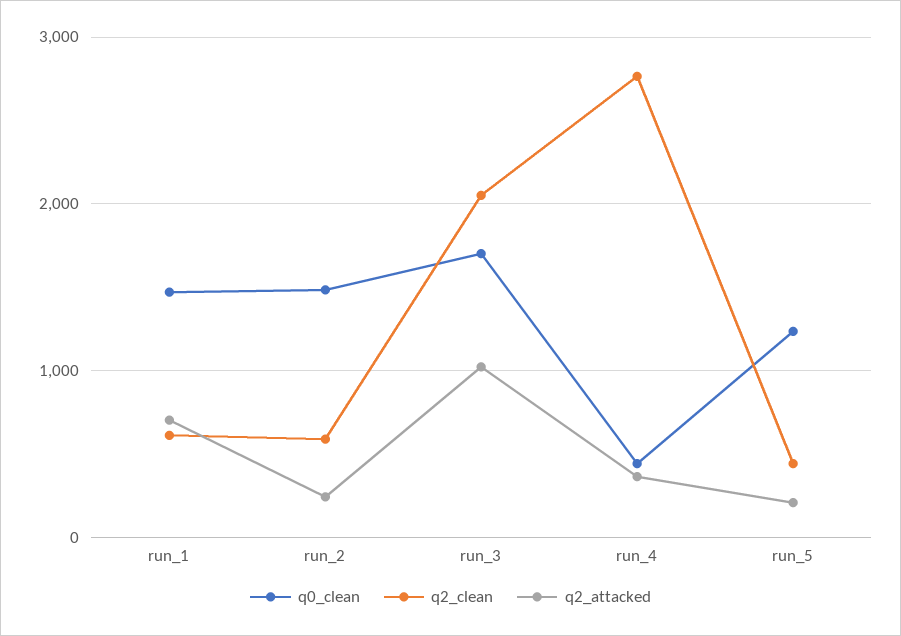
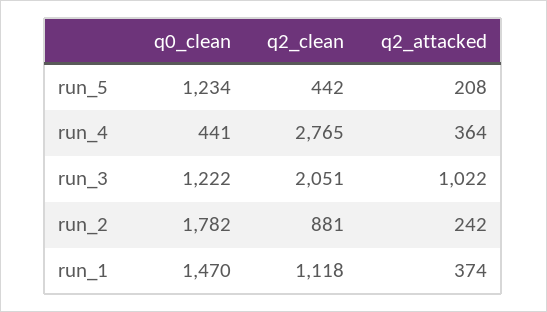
q2_clean, run_1: 600 -> 1118
q2_attacked, run_1: 700 -> 374
q0_clean, run_2: 1500 -> 1782
q2_clean, run_2: 600 -> 881
q0_clean, run_3: 1700 -> 1222

